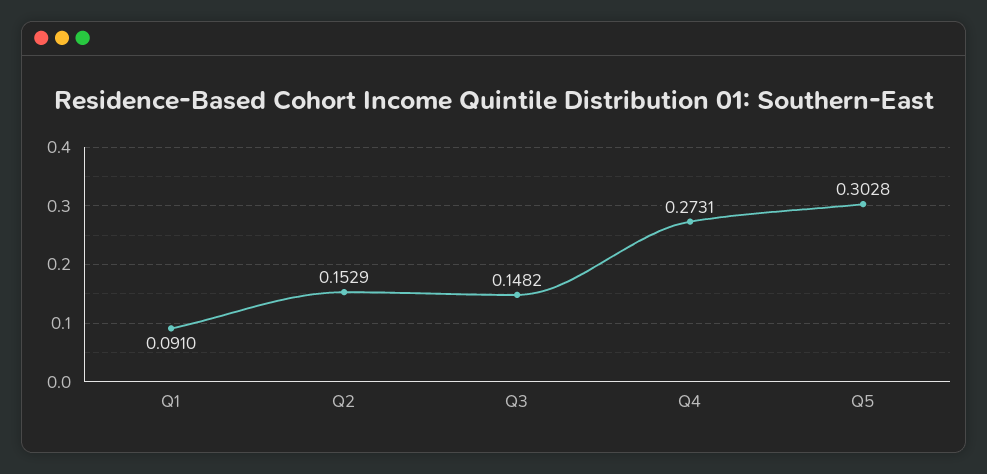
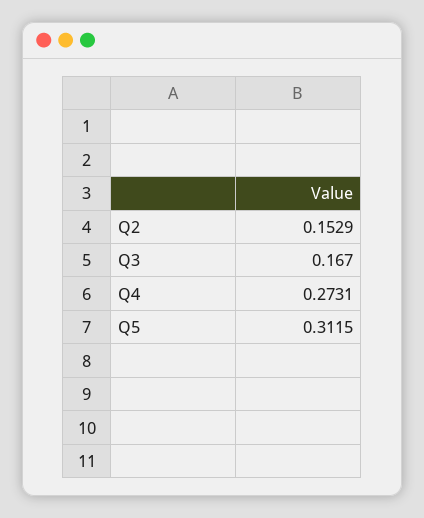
Q1: 0.091 -> none
Q3: 0.1482 -> 0.167
Q5: 0.3028 -> 0.3115

